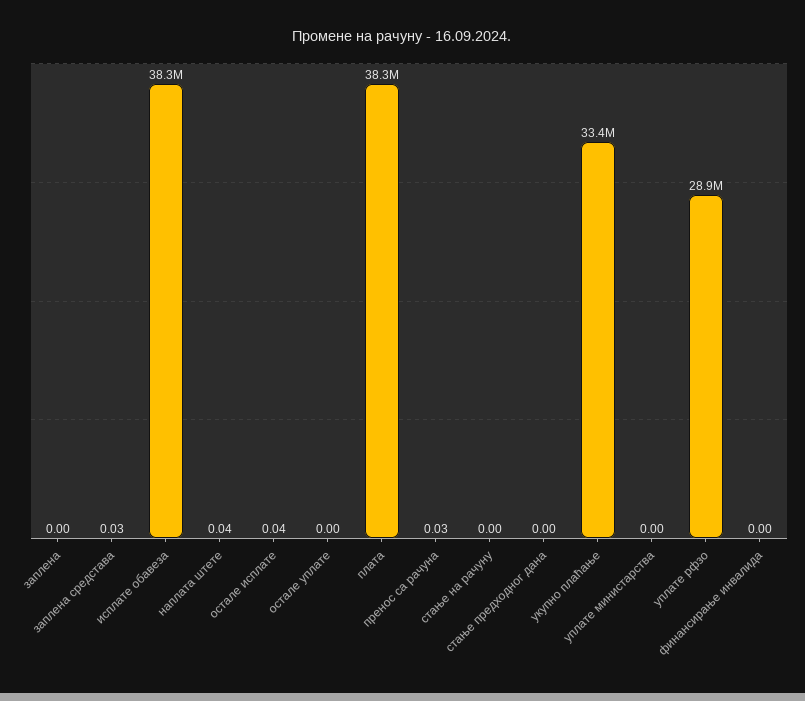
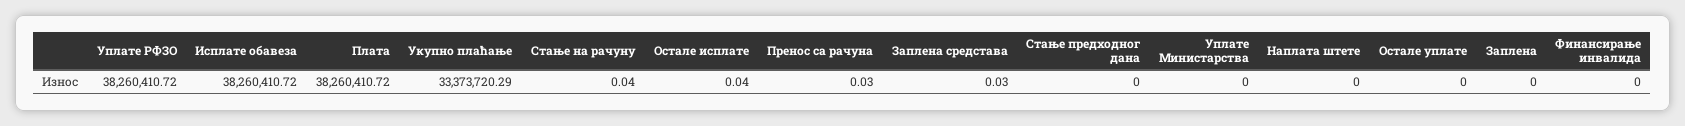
наплата штете: 0.04 -> 0
стање на рачуну: 0 -> 0.04
уплате рфзо: 28900000 -> 38260410.72

